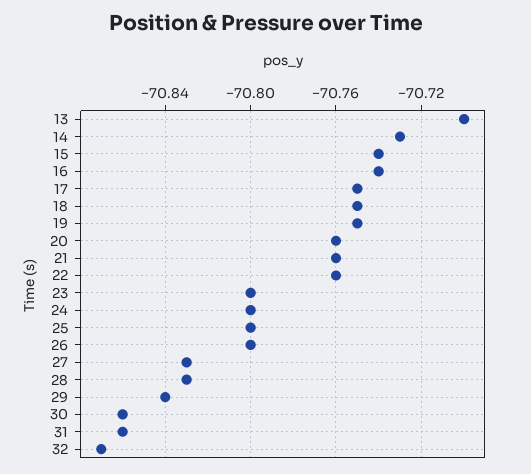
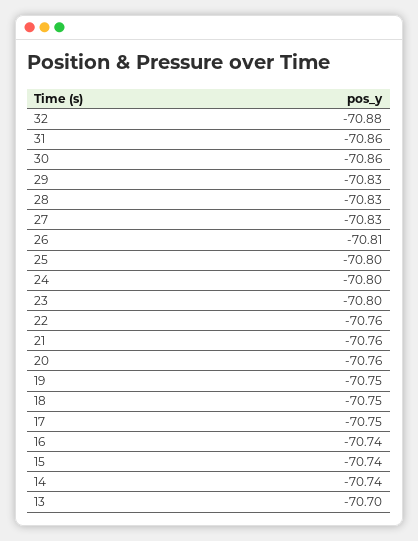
14: -70.73 -> -70.74
26: -70.8 -> -70.81
29: -70.84 -> -70.83
32: -70.87 -> -70.88

